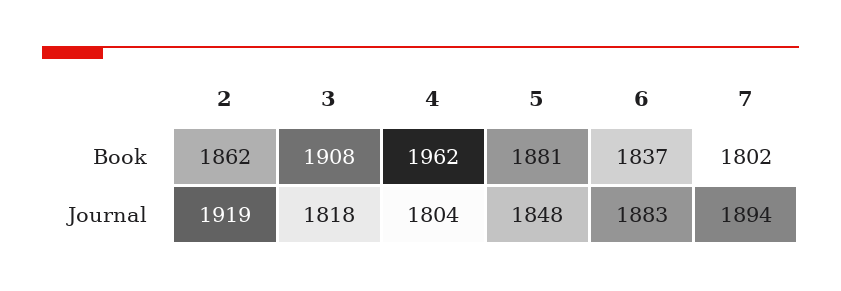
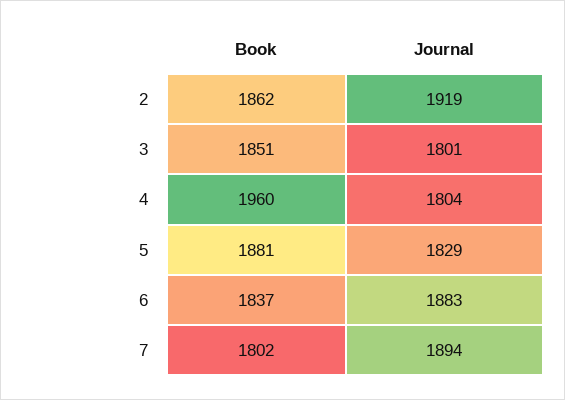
3, Book: 1908 -> 1851
4, Book: 1962 -> 1960
3, Journal: 1818 -> 1801
5, Journal: 1848 -> 1829

